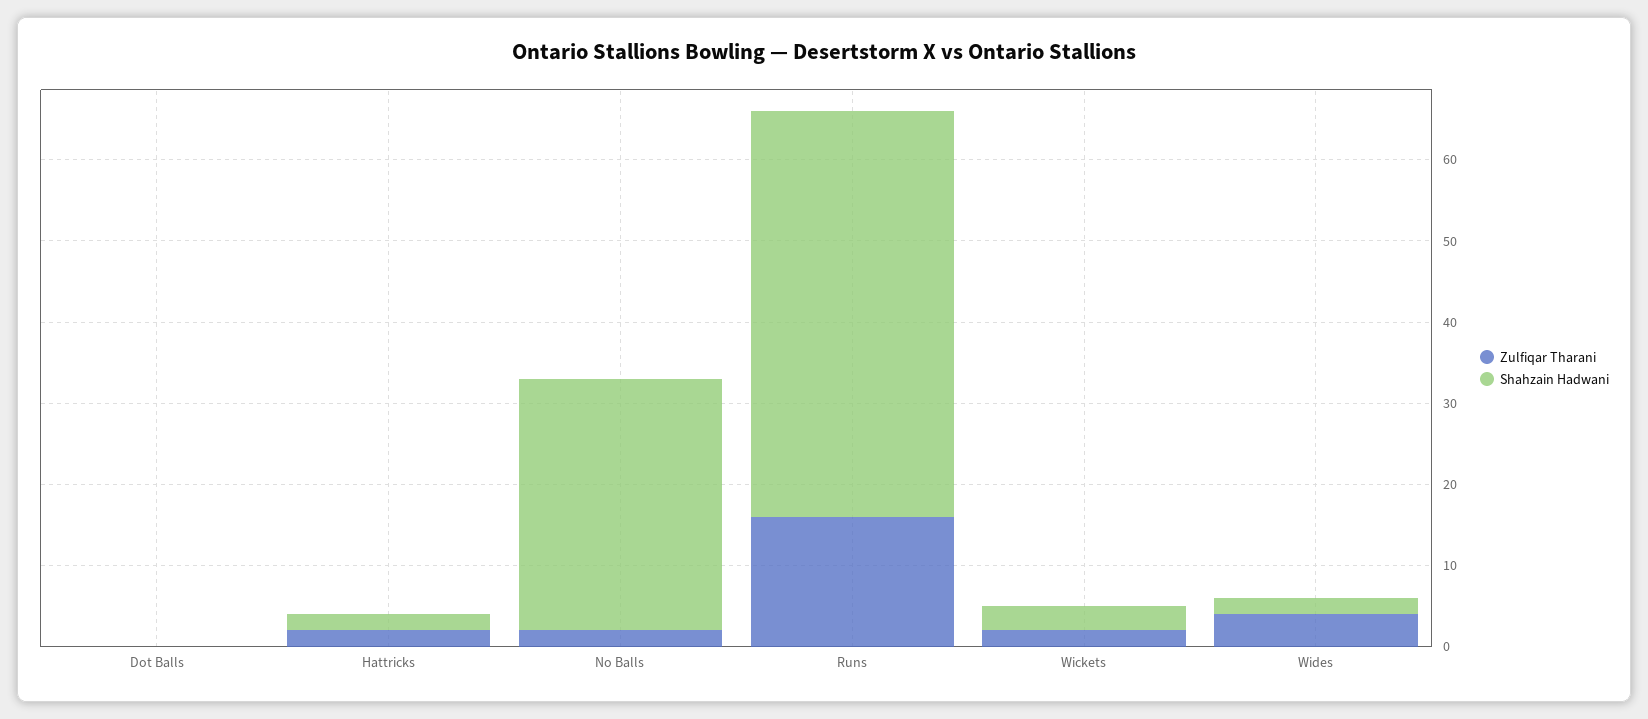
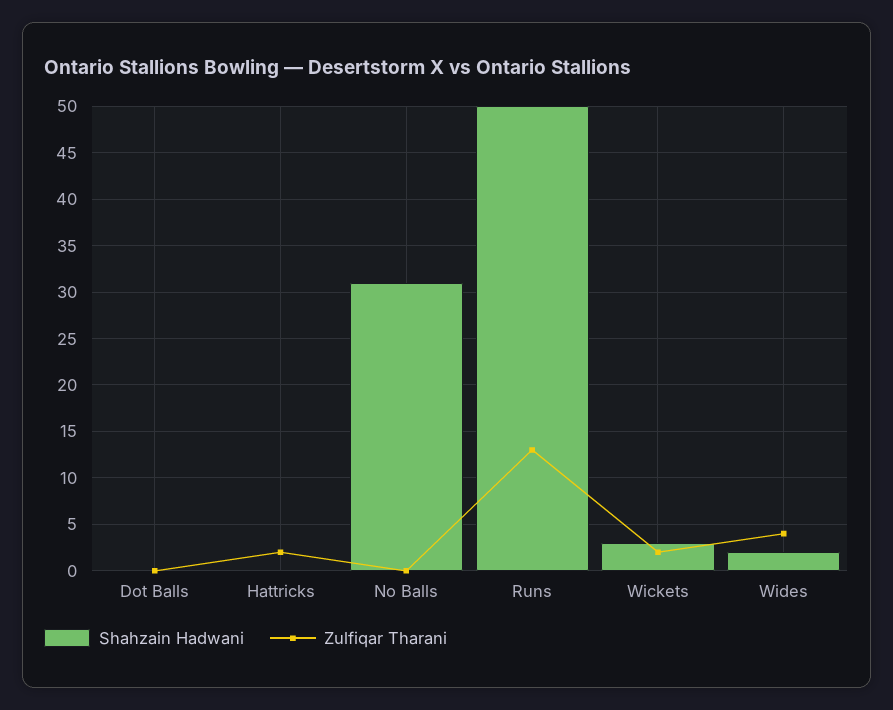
Shahzain Hadwani, Hattricks: 2 -> 0
Zulfiqar Tharani, No Balls: 2 -> 0
Zulfiqar Tharani, Runs: 16 -> 13

